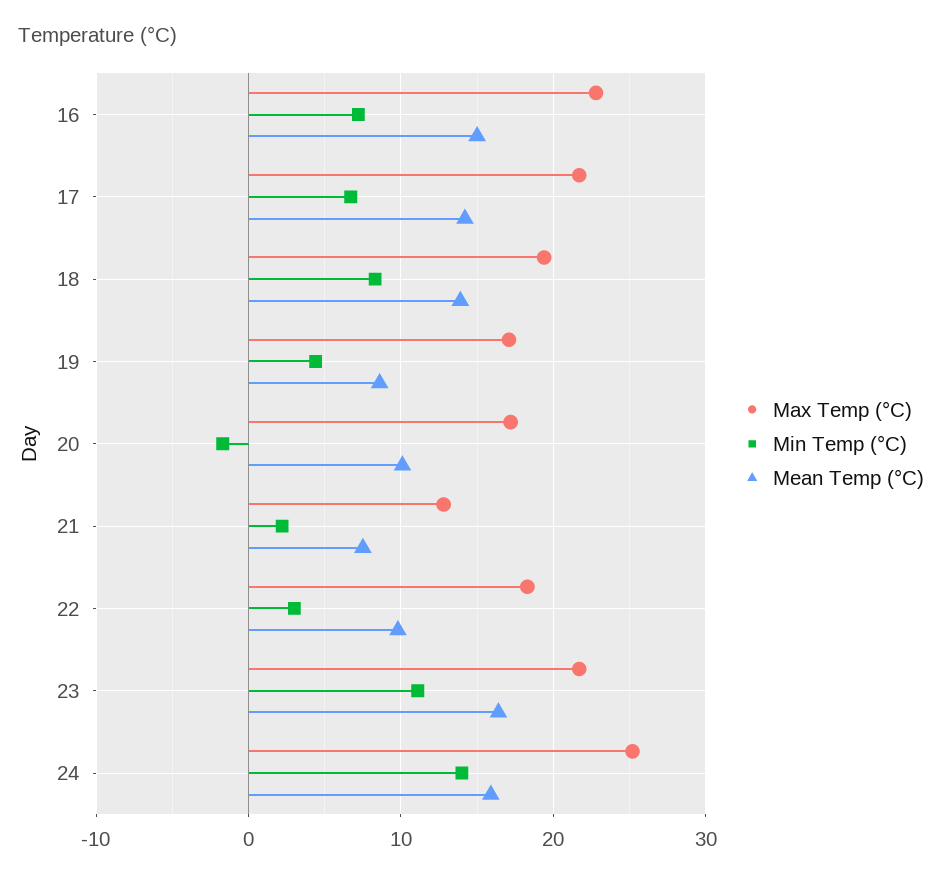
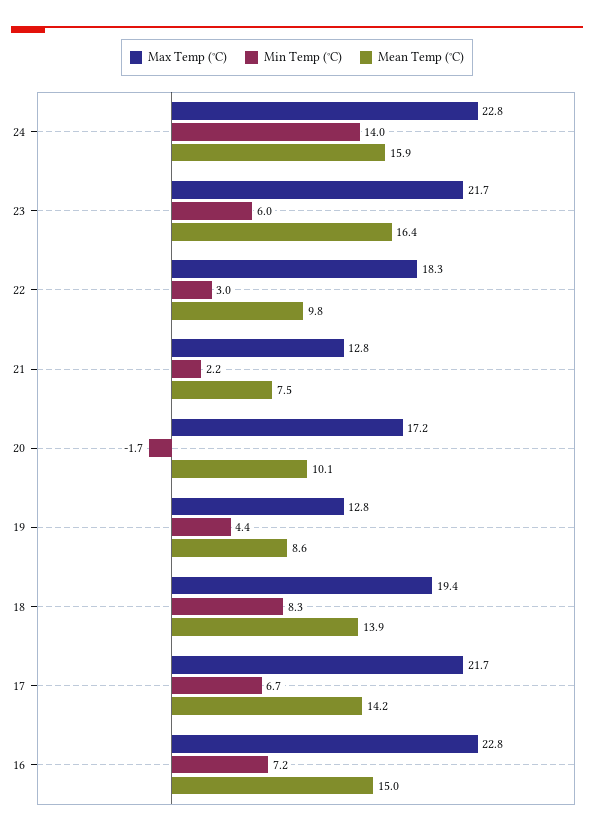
Max Temp (°C), 19: 17 -> 12.8
Min Temp (°C), 23: 11 -> 6
Max Temp (°C), 24: 25 -> 22.8

